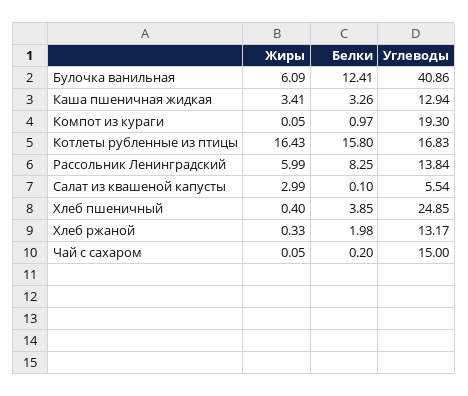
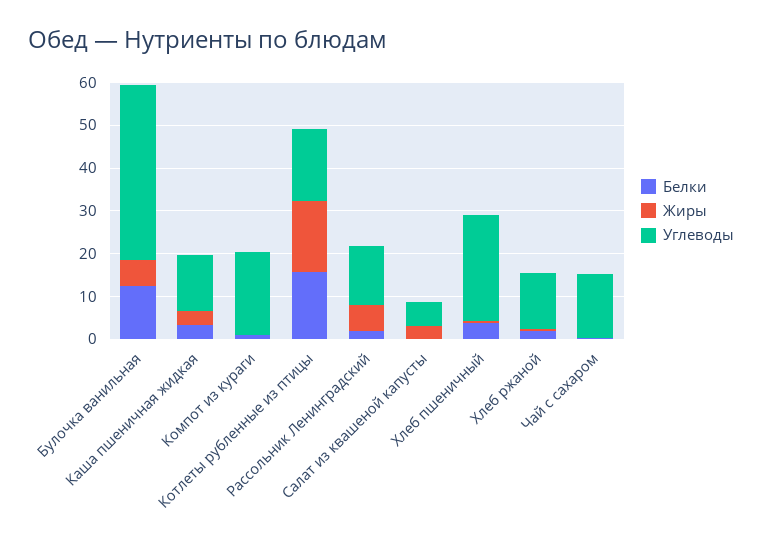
Белки, Рассольник Ленинградский: 8.25 -> 2

